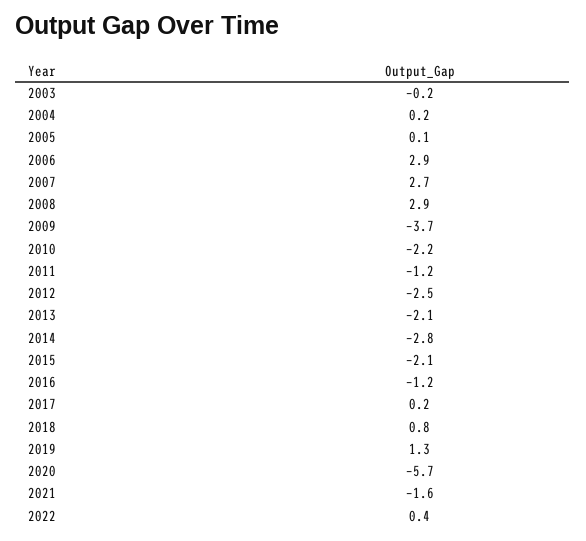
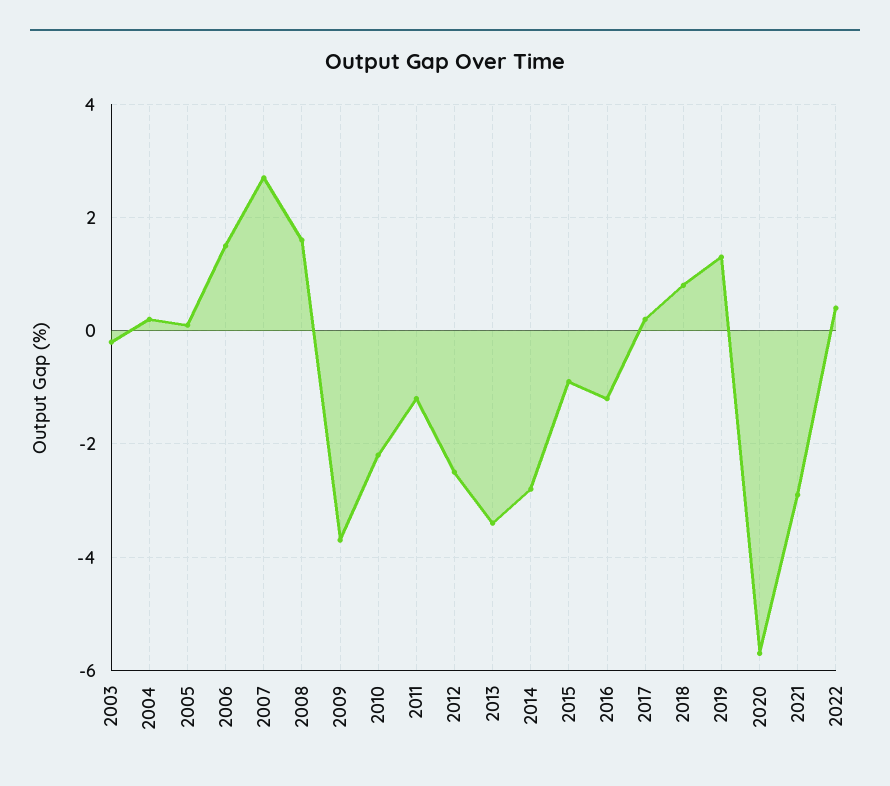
2006: 2.9 -> 1.5
2008: 2.9 -> 1.5
2013: -2.1 -> -3.5
2015: -2.1 -> -1
2021: -1.6 -> -3

